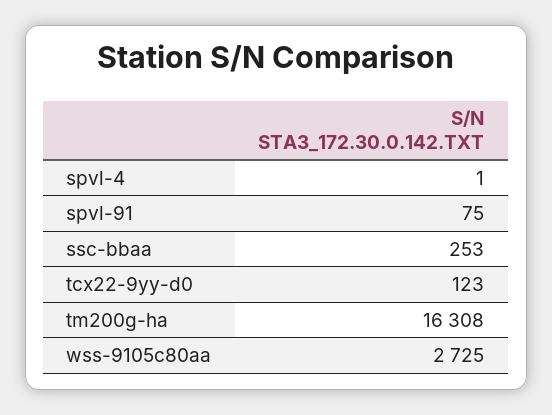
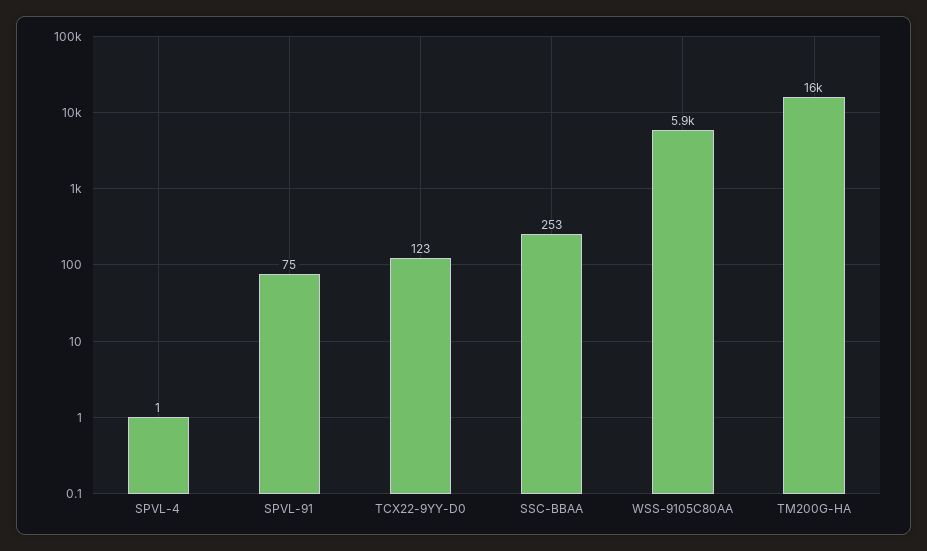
wss-9105c80aa: 2725 -> 5900

